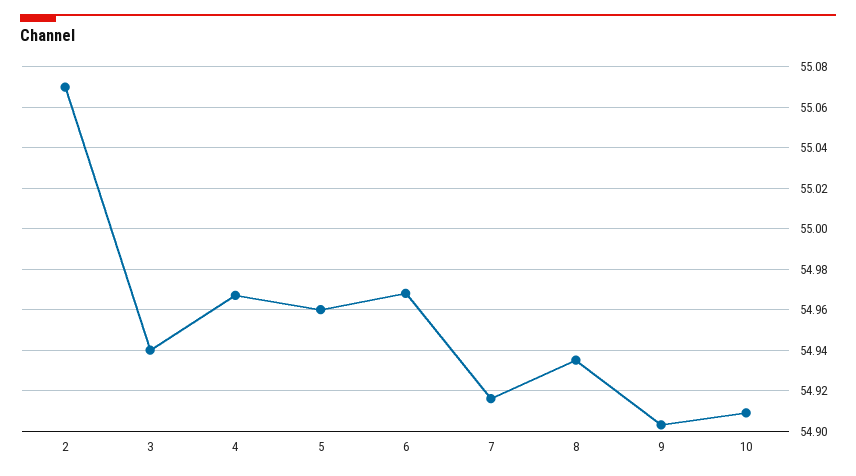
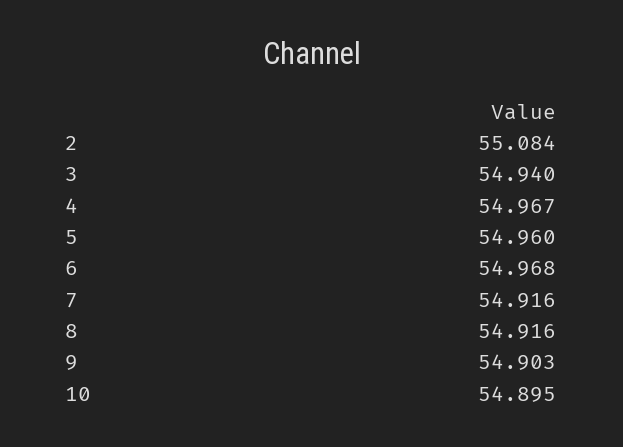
2: 55.07 -> 55.084
8: 54.935 -> 54.916
10: 54.91 -> 54.895

